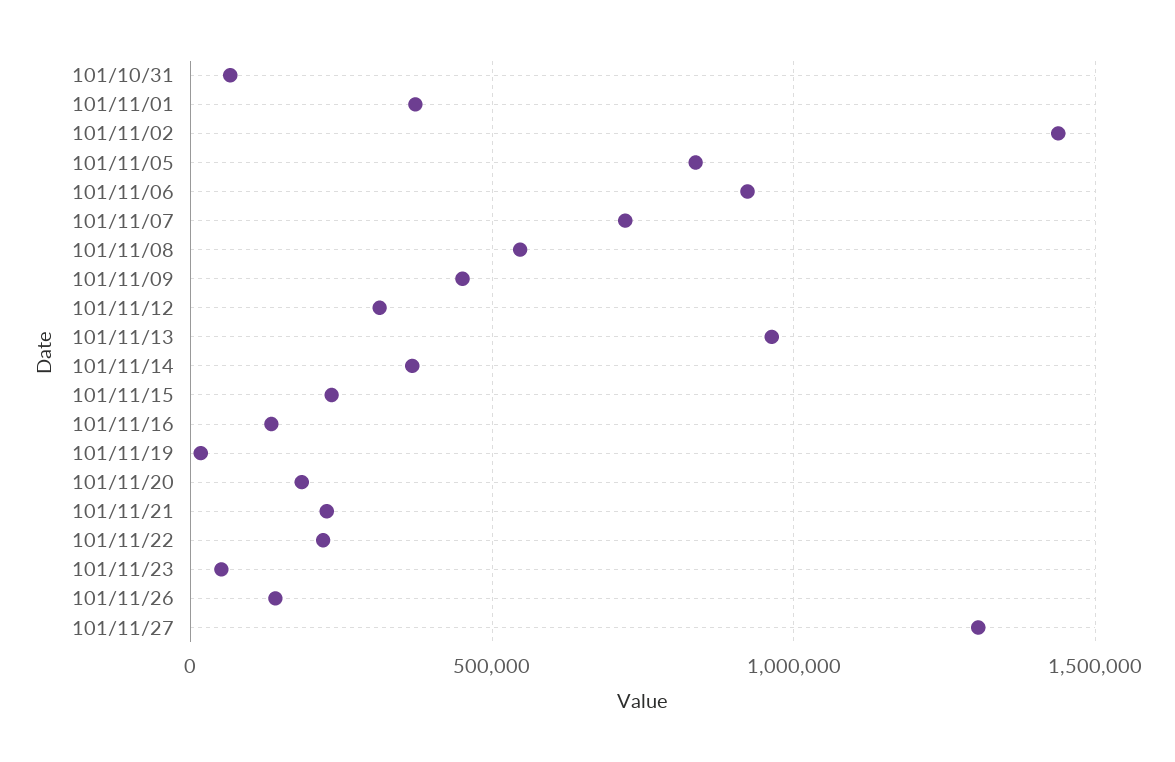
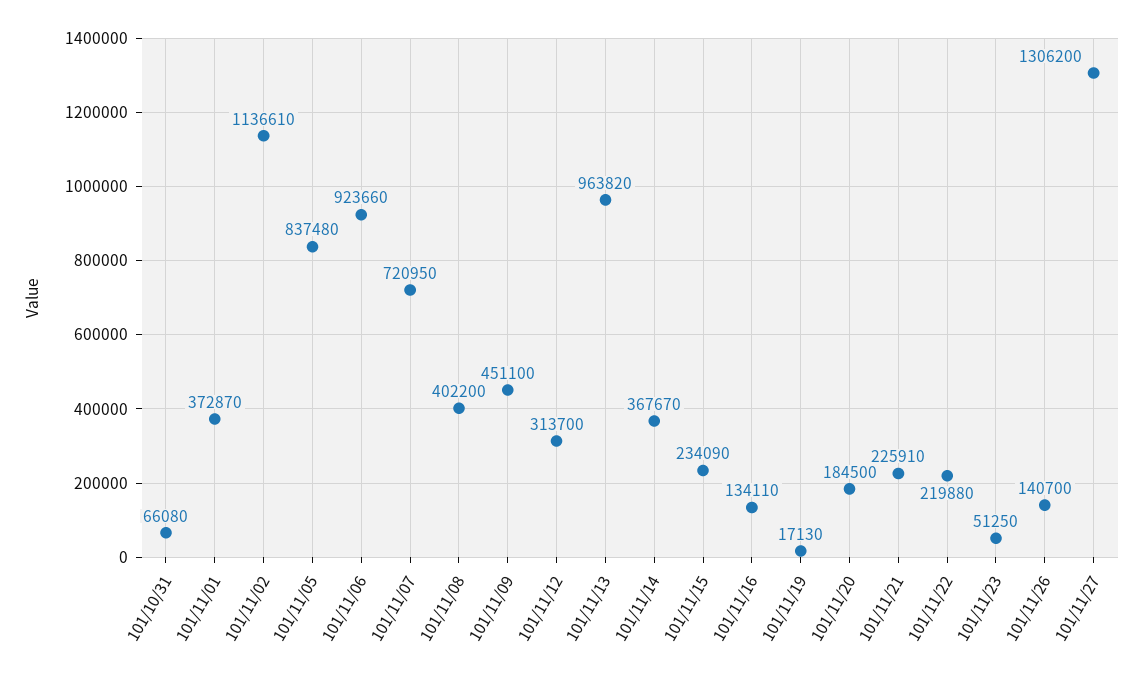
101/11/02: 1450000 -> 1136610
101/11/08: 550000 -> 402200

